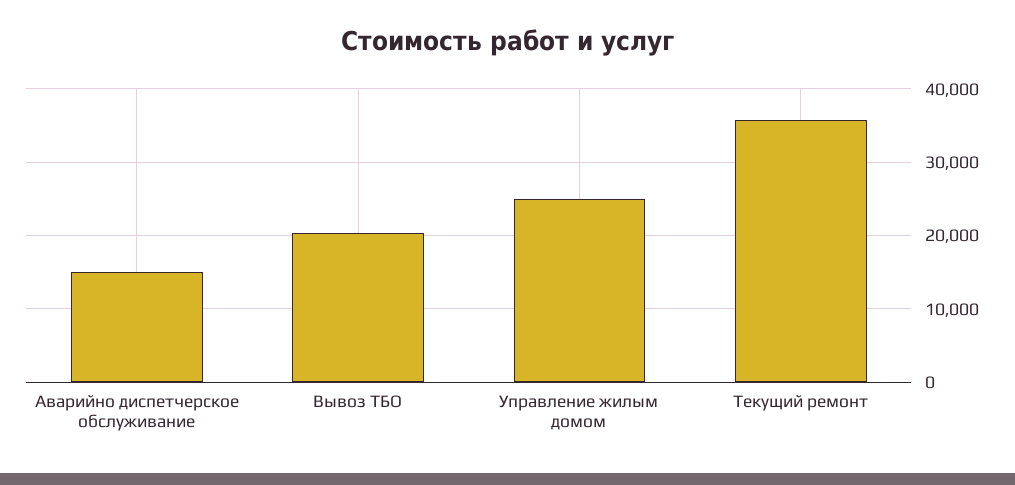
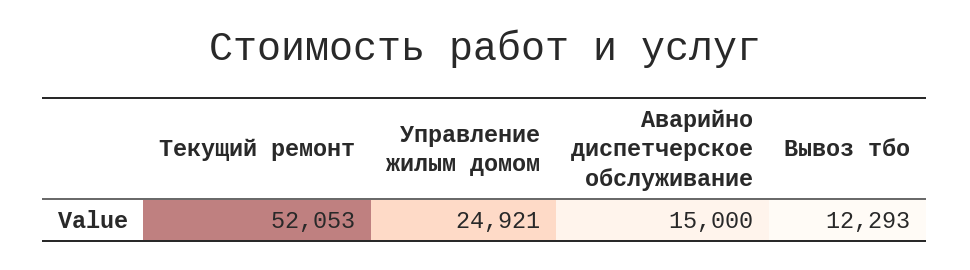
Вывоз ТБО: 20000 -> 12293
Текущий ремонт: 36000 -> 52053

